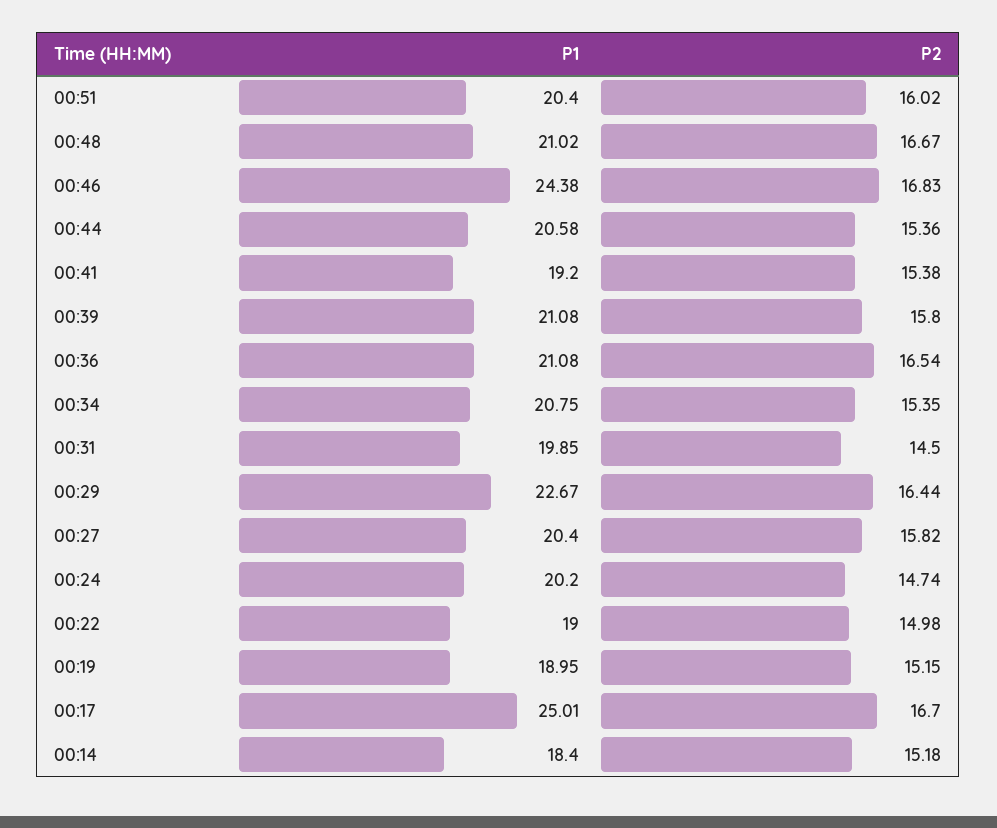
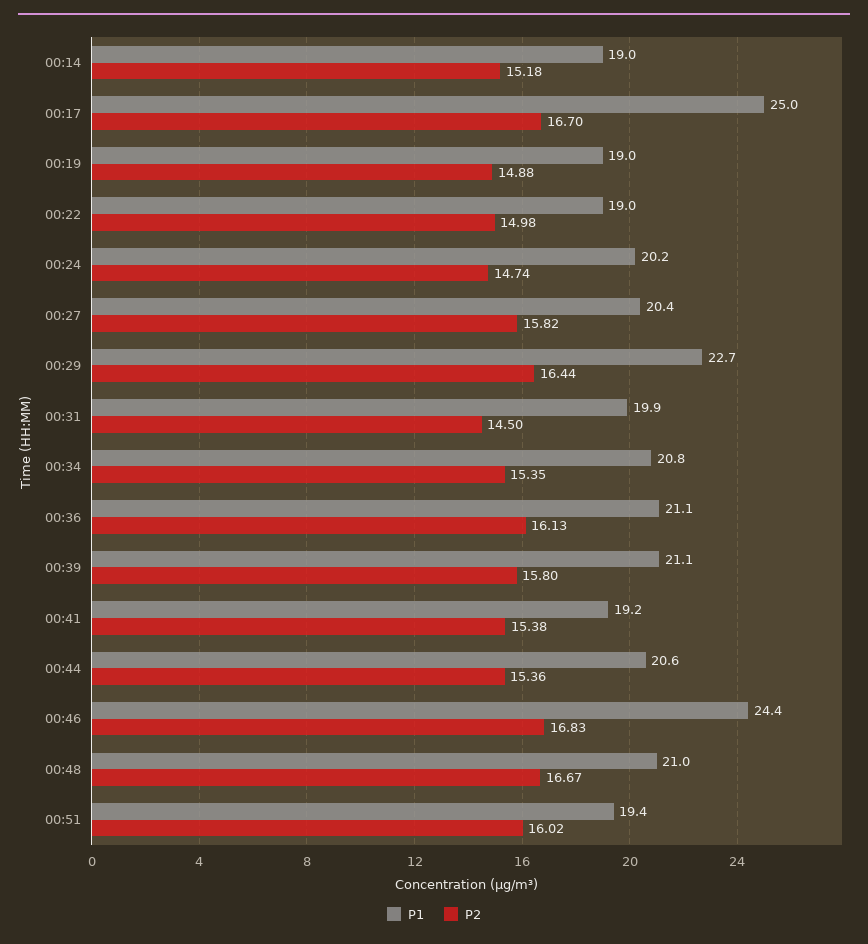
P1, 00:51: 20.4 -> 19.4
P2, 00:36: 16.54 -> 16.13
P2, 00:19: 15.15 -> 14.88
P1, 00:14: 18.4 -> 19

